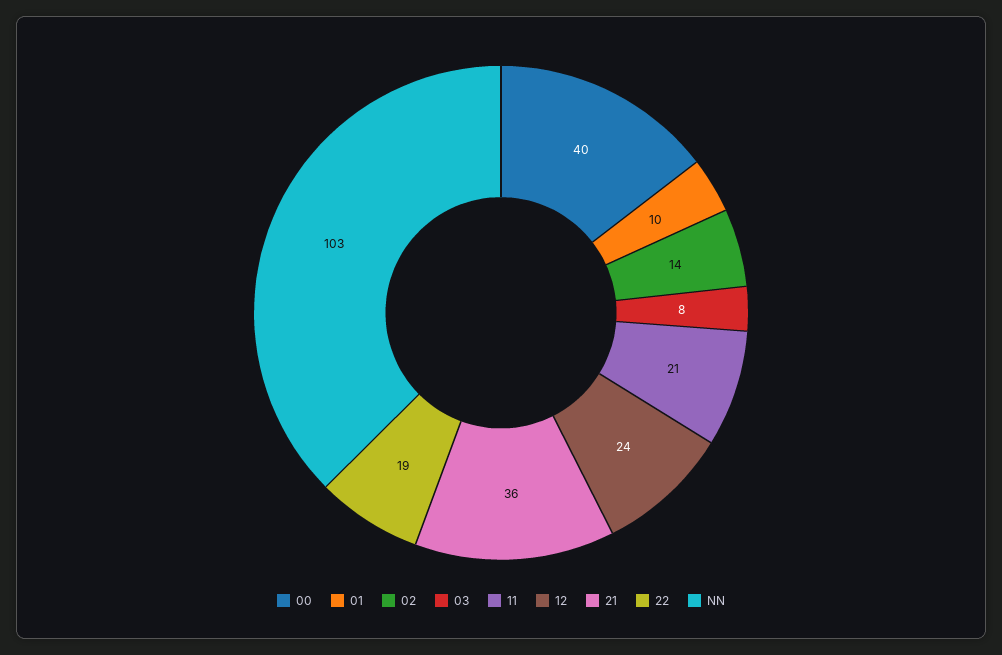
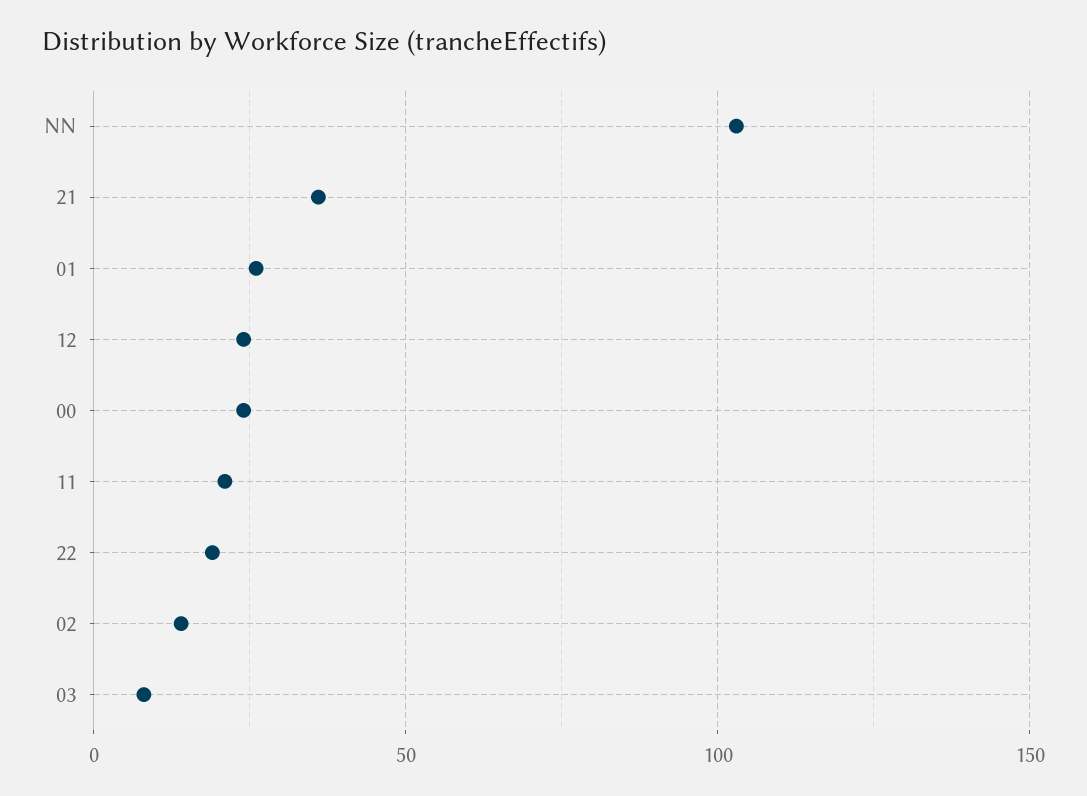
00: 40 -> 25
01: 10 -> 25

